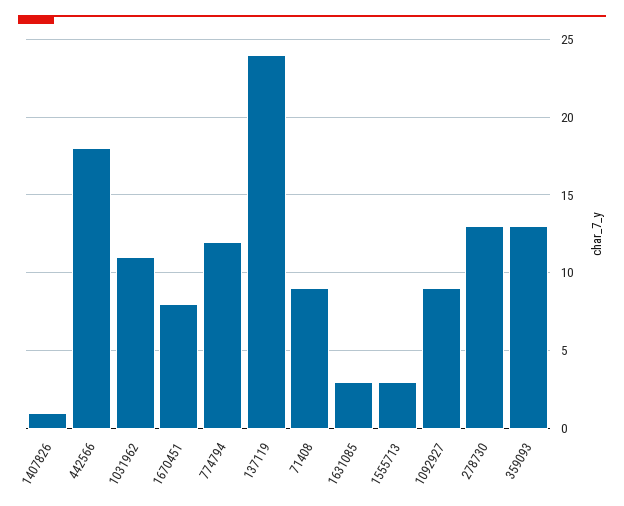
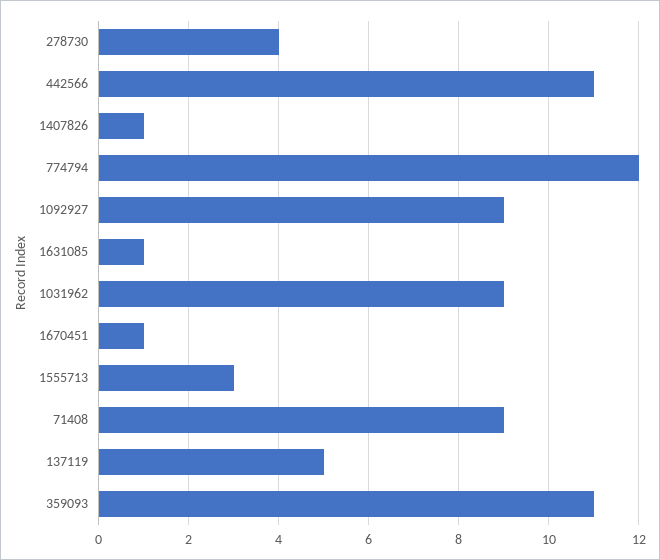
442566: 18 -> 11
1031962: 11 -> 9
1670451: 8 -> 1
137119: 24 -> 5
1631085: 3 -> 1
278730: 13 -> 4
359093: 13 -> 11

